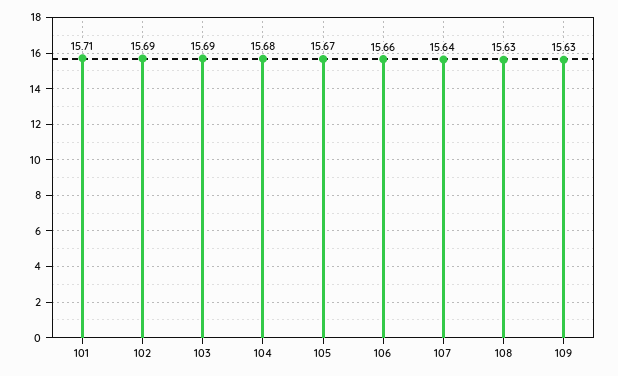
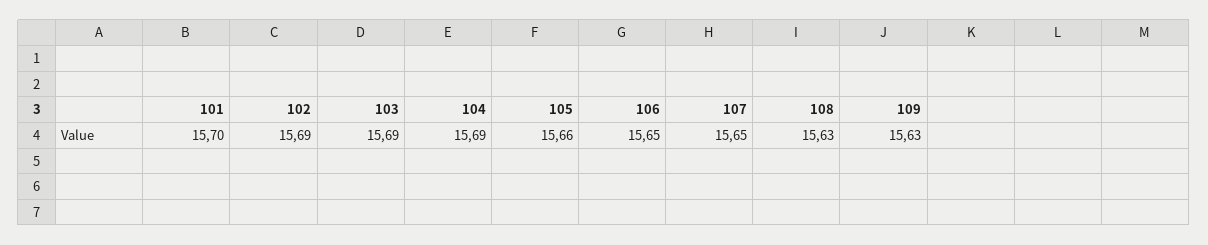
101: 15.71 -> 15.7
104: 15.68 -> 15.69
105: 15.67 -> 15.66
106: 15.66 -> 15.65
107: 15.64 -> 15.65

